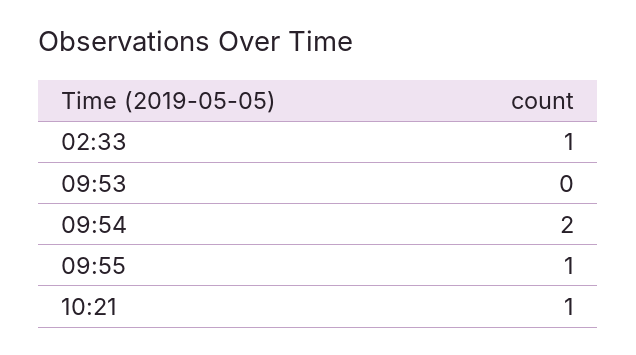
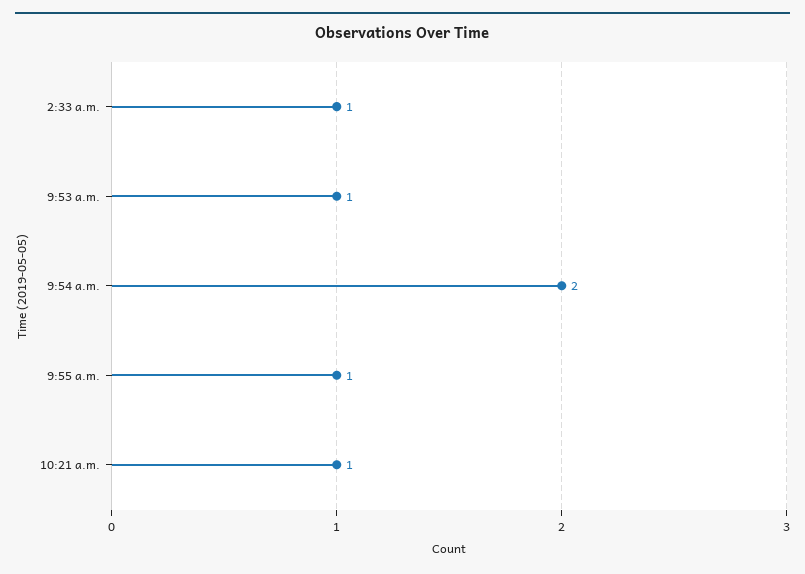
09:53: 0 -> 1

